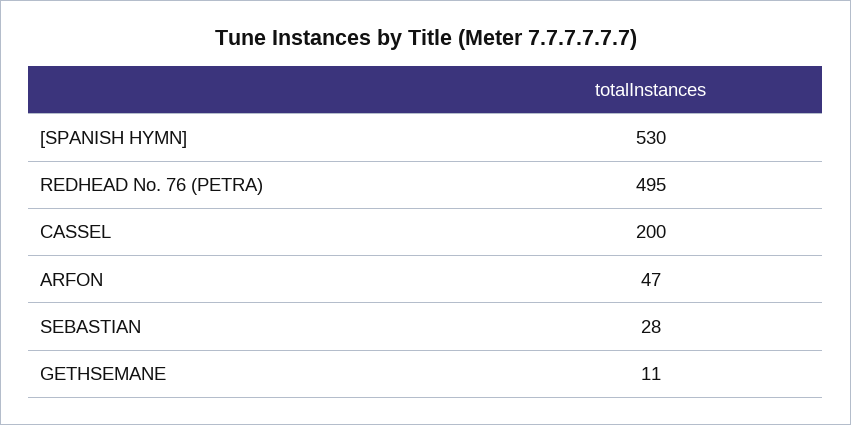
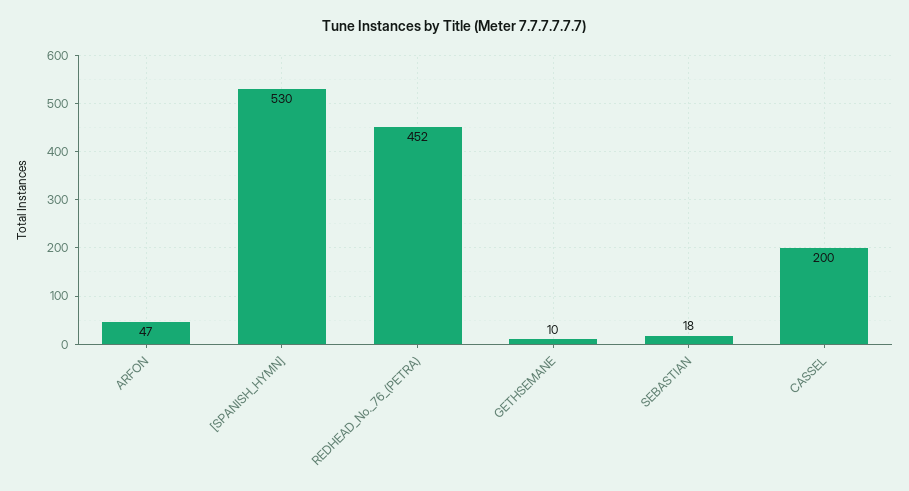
REDHEAD No. 76 (PETRA): 495 -> 452
SEBASTIAN: 28 -> 18
GETHSEMANE: 11 -> 10

